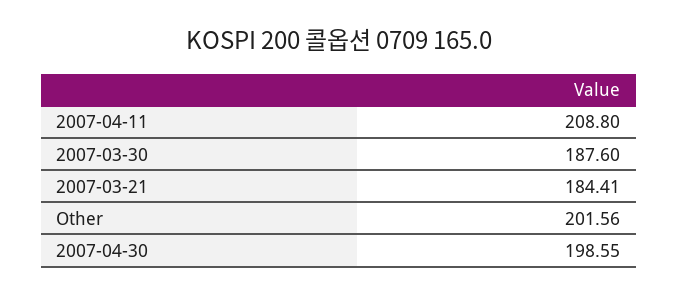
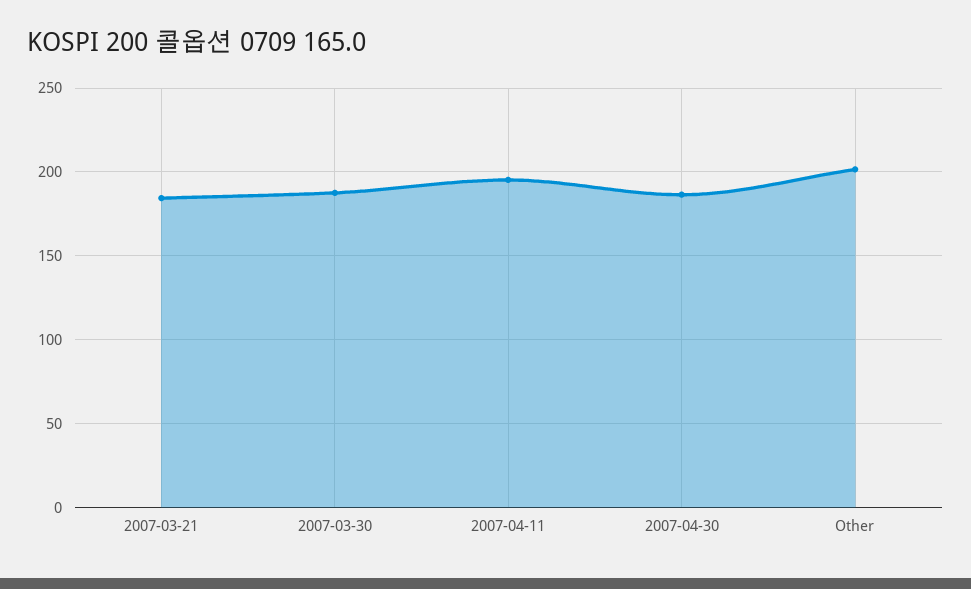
2007-04-11: 208.8 -> 195
2007-04-30: 198.55 -> 185

